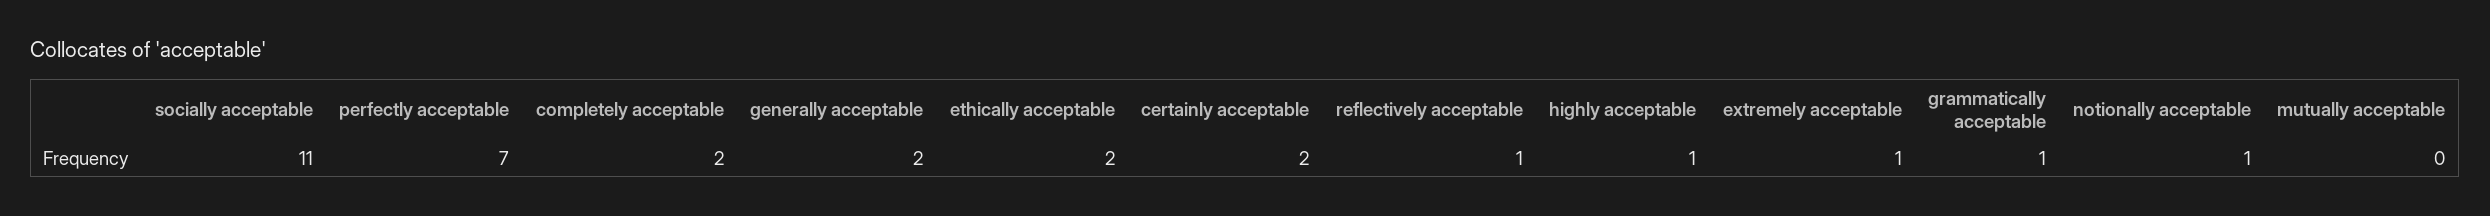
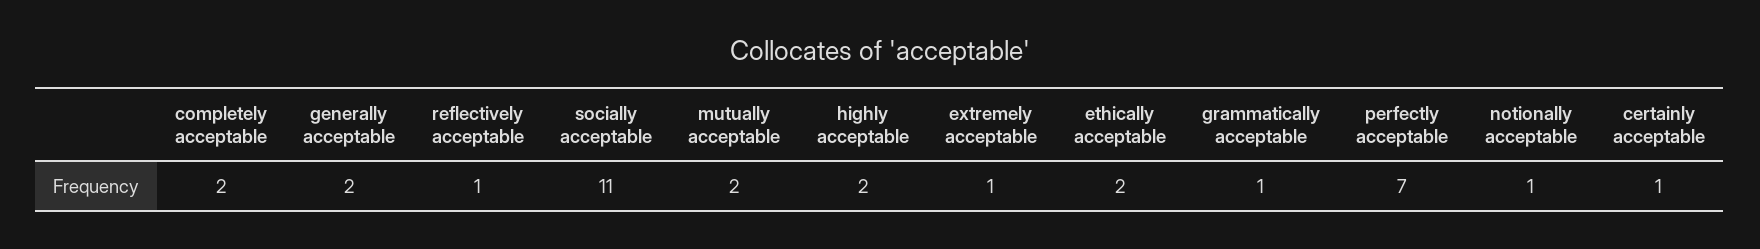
certainly acceptable: 2 -> 1
highly acceptable: 1 -> 2
mutually acceptable: 0 -> 2

